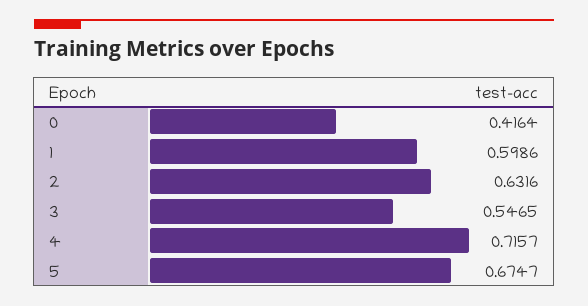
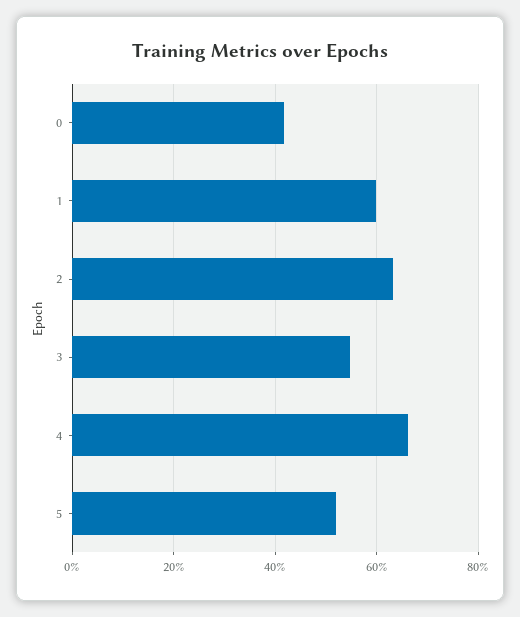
4: 0.7157 -> 0.66
5: 0.6747 -> 0.52

